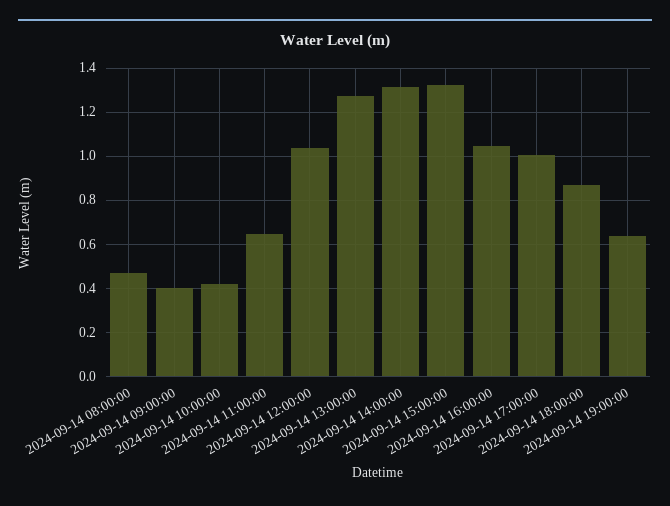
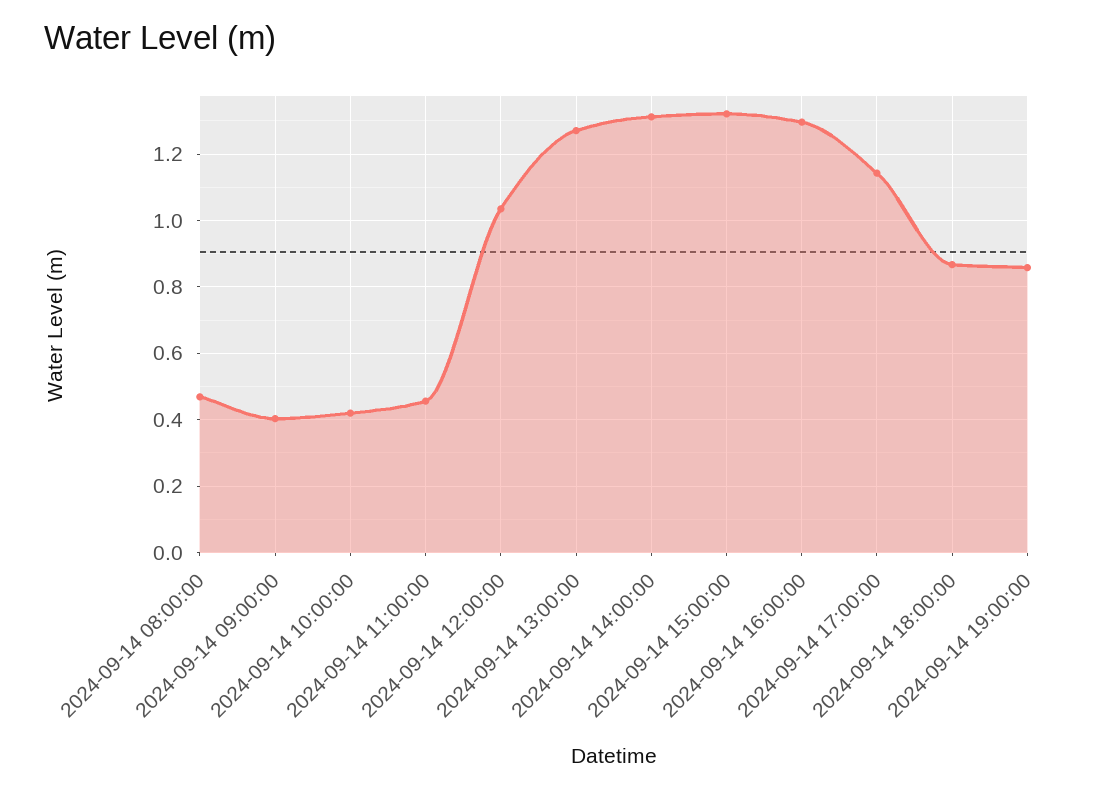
2024-09-14 11:00:00: 0.65 -> 0.46
2024-09-14 16:00:00: 1.05 -> 1.3
2024-09-14 17:00:00: 1 -> 1.14
2024-09-14 19:00:00: 0.65 -> 0.86

